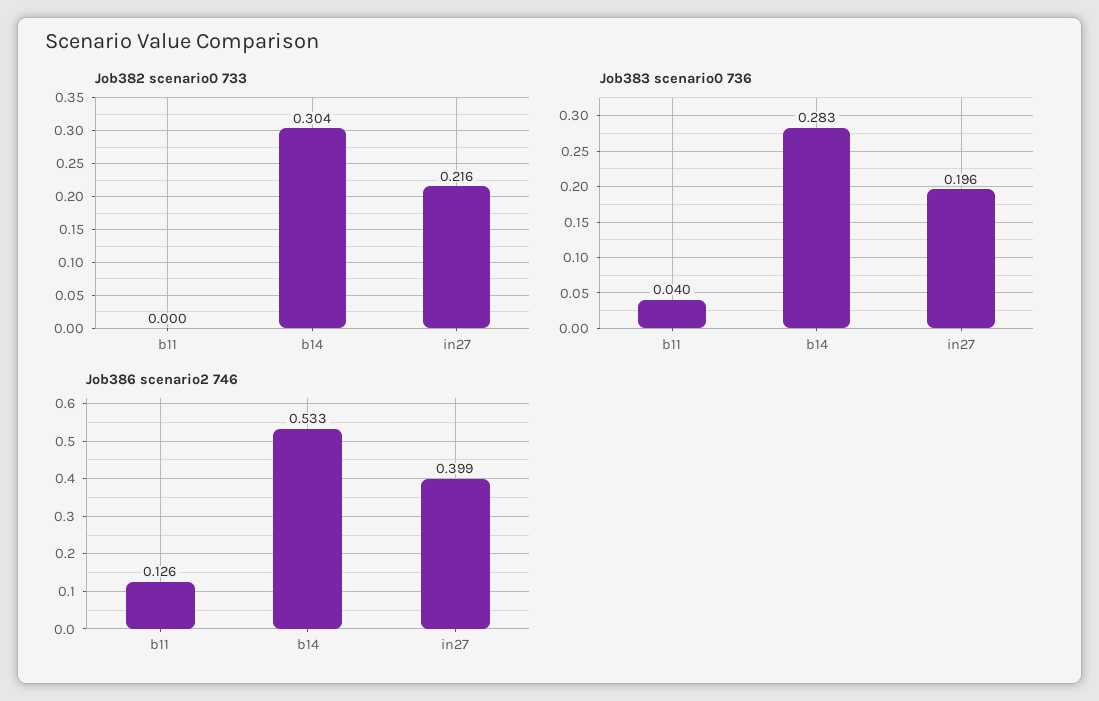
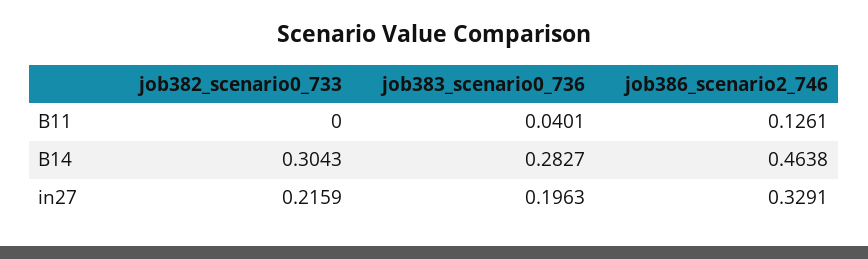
Job386 scenario2 746, b14: 0.533 -> 0.4638
Job386 scenario2 746, in27: 0.399 -> 0.3291

